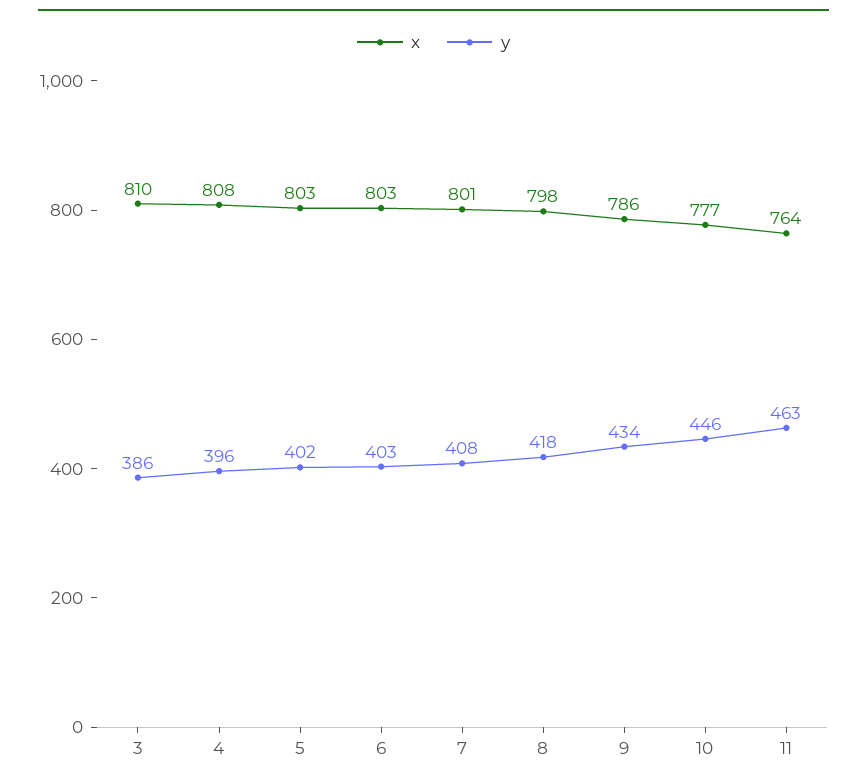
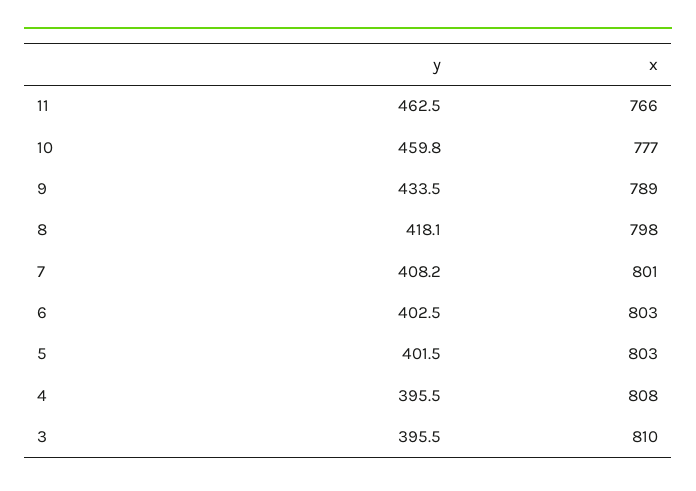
y, 3: 386 -> 395.5
x, 9: 786 -> 789
y, 10: 446 -> 459.8
x, 11: 764 -> 766

